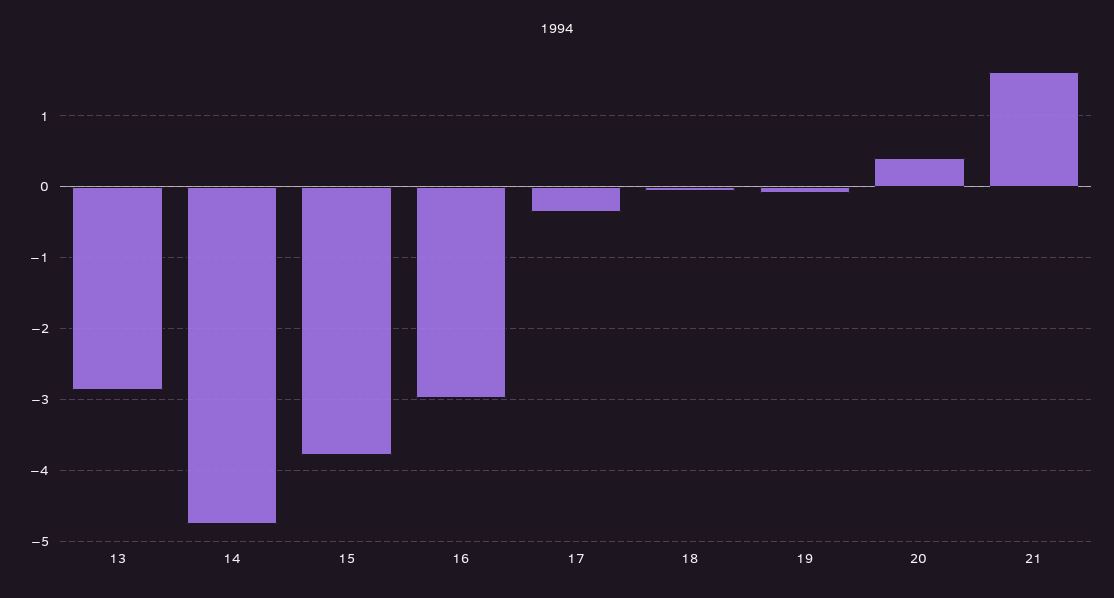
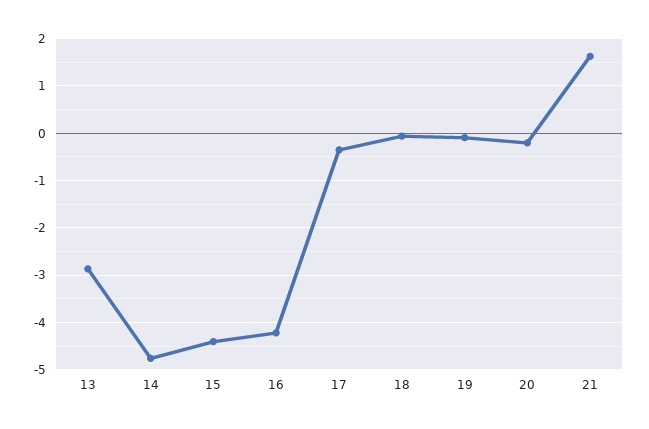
15: -3.8 -> -4.4
16: -3 -> -4.2
20: 0.4 -> -0.2

